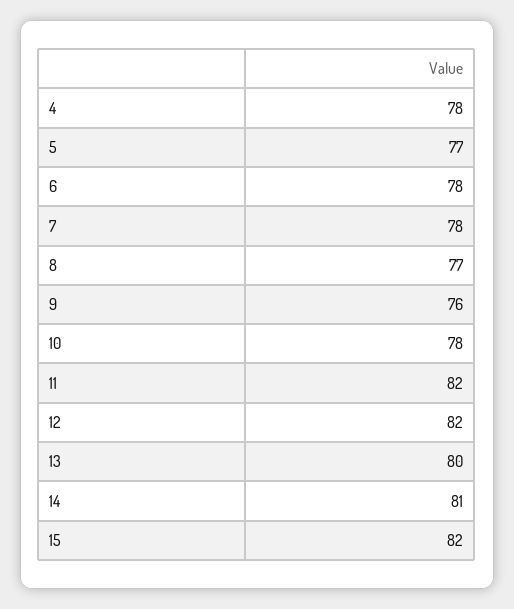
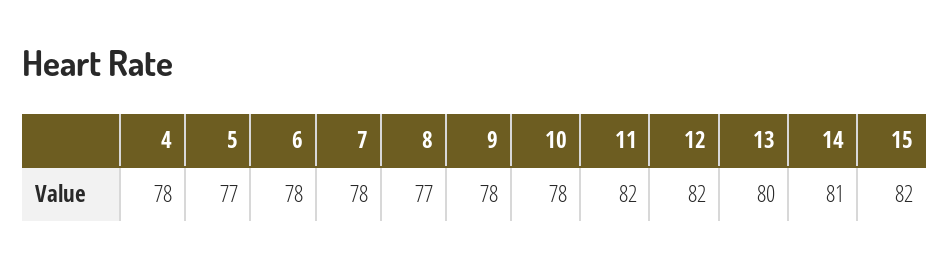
9: 76 -> 78

